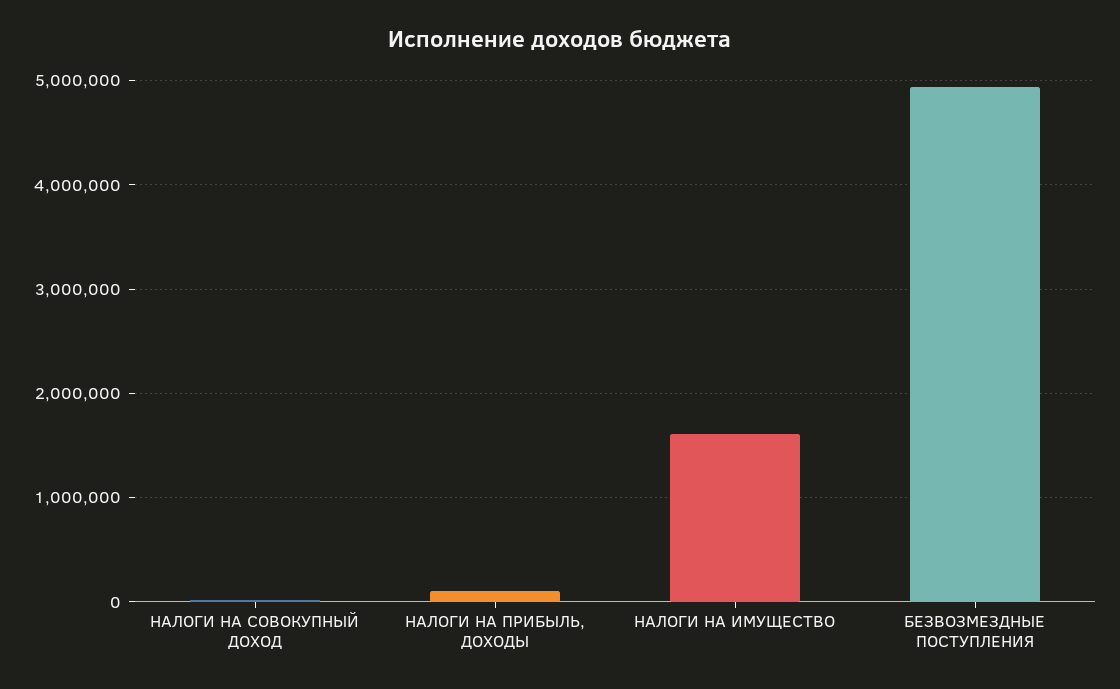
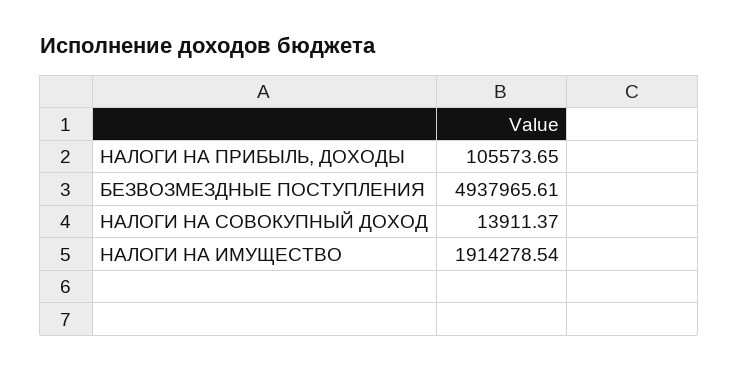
НАЛОГИ НА ИМУЩЕСТВО: 1600000 -> 1914278.54

